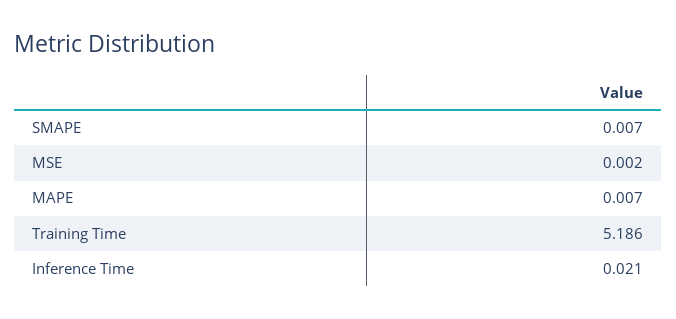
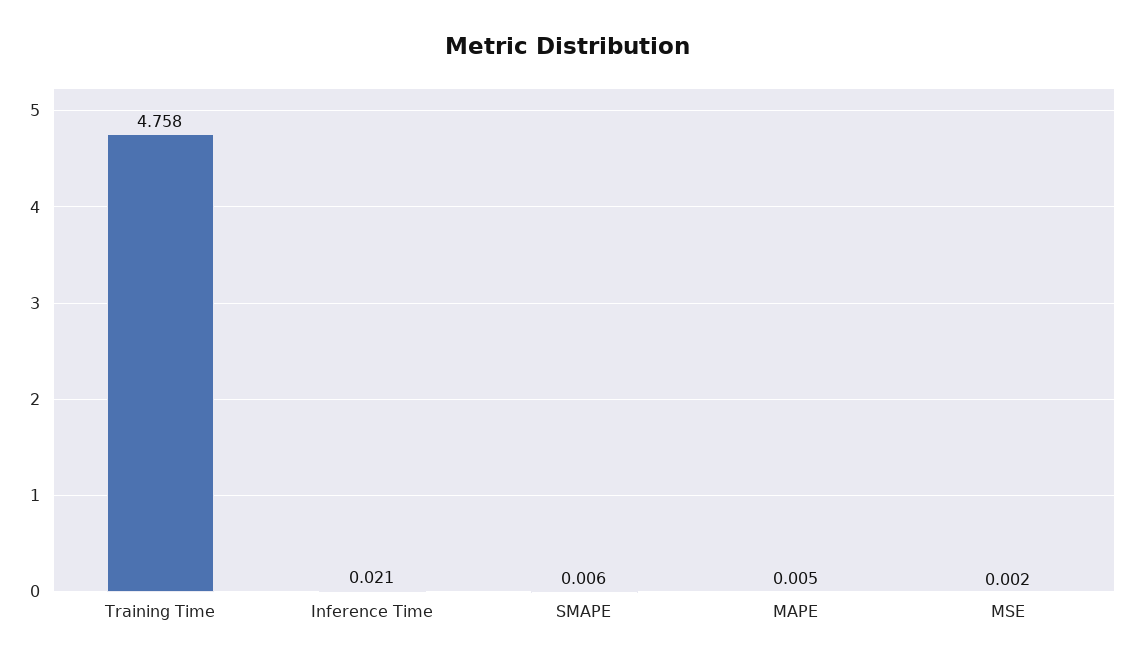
SMAPE: 0.007 -> 0.006
MAPE: 0.007 -> 0.005
Training Time: 5.186 -> 4.758

